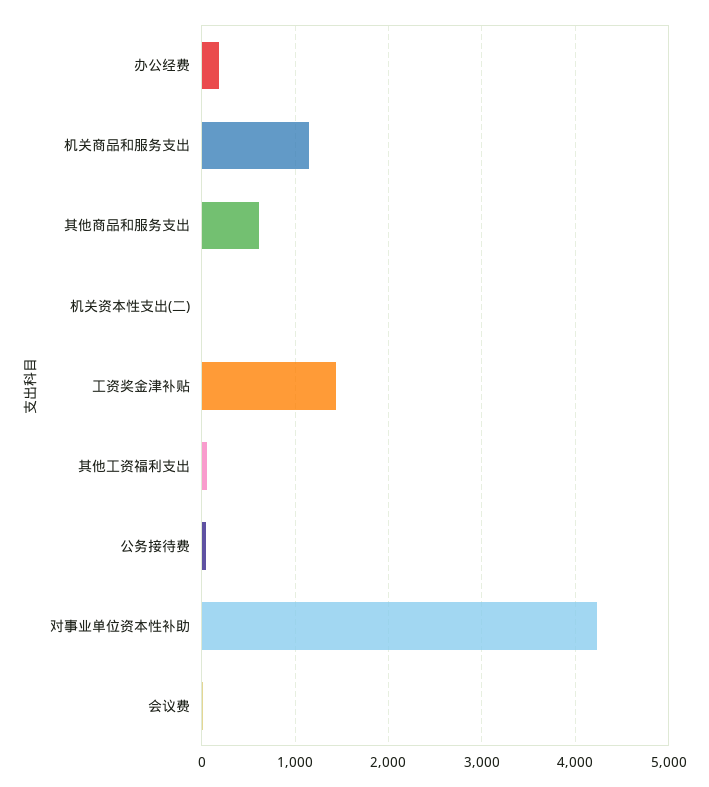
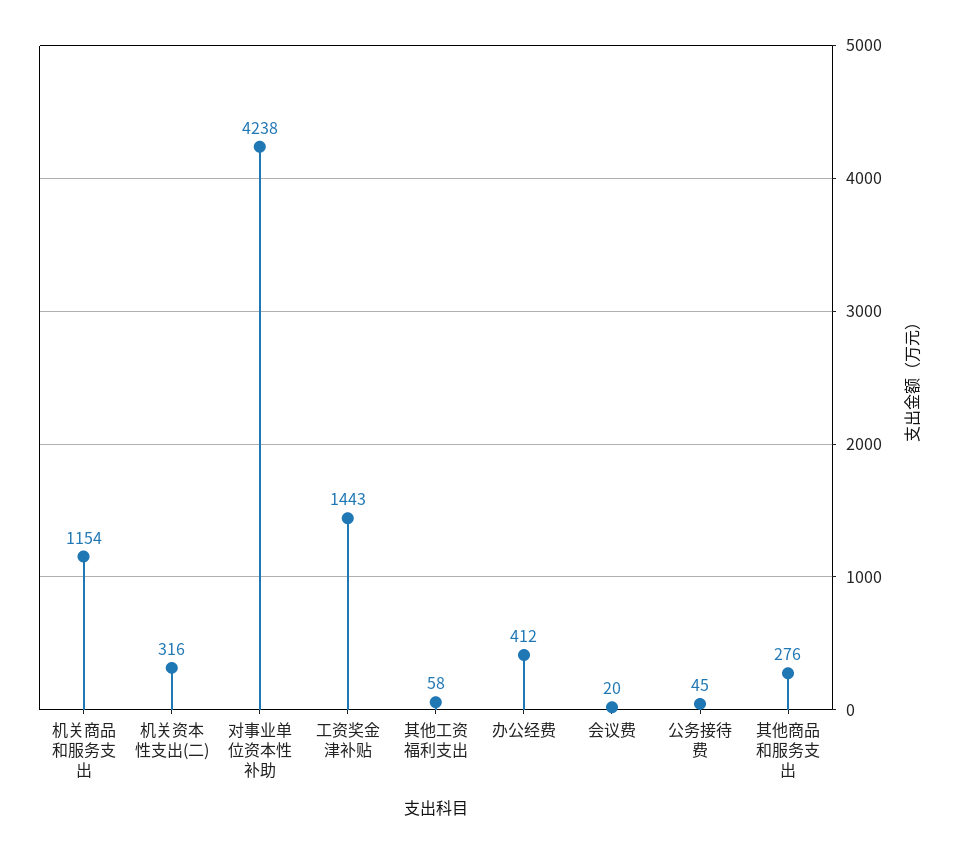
办公经费: 200 -> 412
其他商品和服务支出: 600 -> 276
机关资本性支出(二): 0 -> 316

